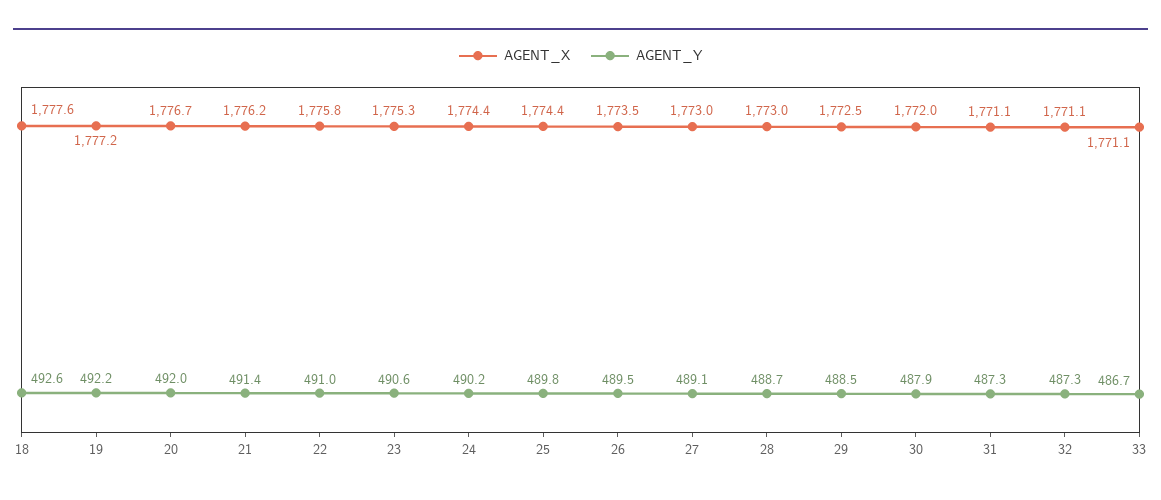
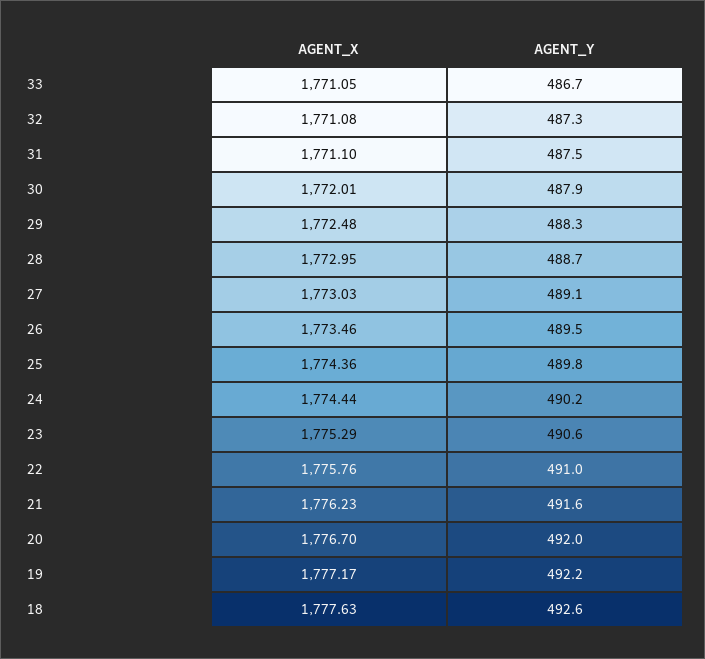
AGENT_Y, 21: 491.4 -> 491.6
AGENT_Y, 29: 488.5 -> 488.3
AGENT_Y, 31: 487.3 -> 487.5

